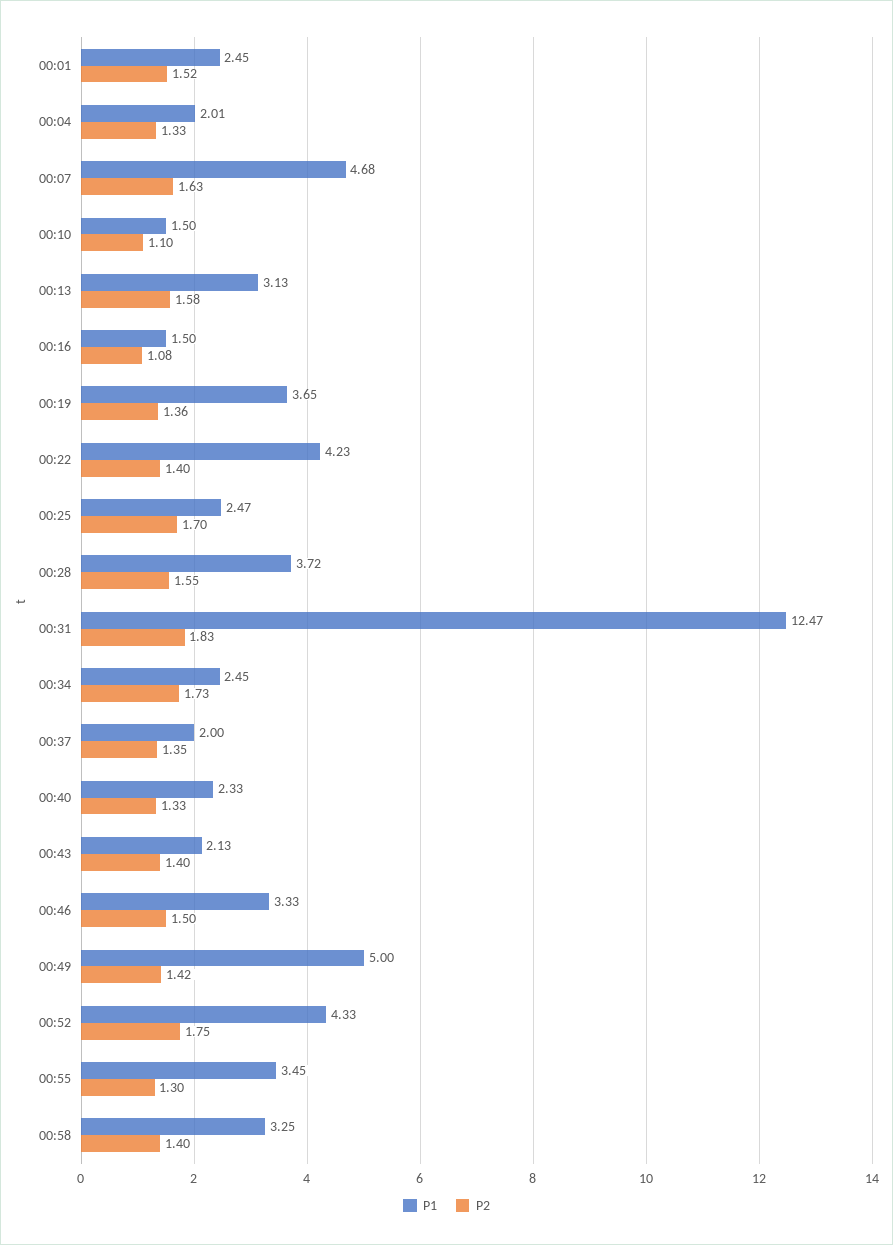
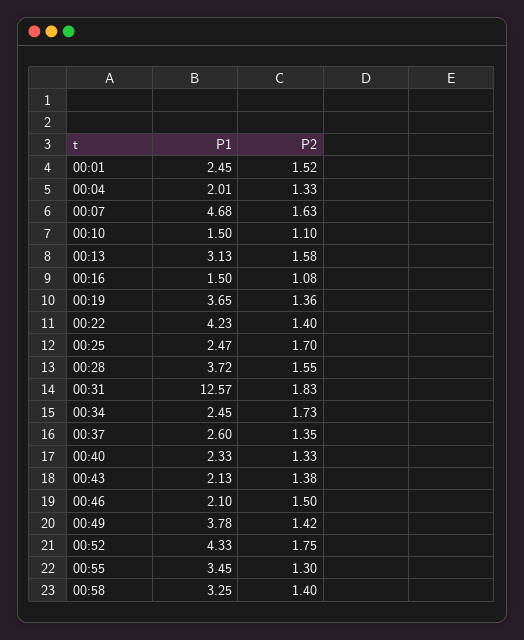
P1, 00:31: 12.47 -> 12.57
P1, 00:37: 2 -> 2.6
P2, 00:43: 1.4 -> 1.38
P1, 00:46: 3.33 -> 2.1
P1, 00:49: 5 -> 3.78

